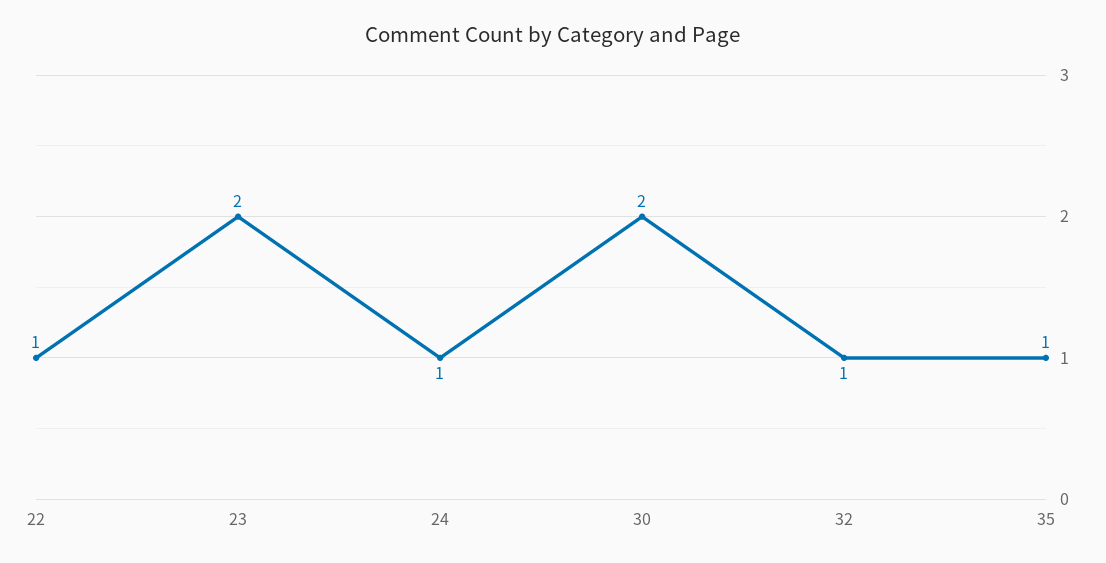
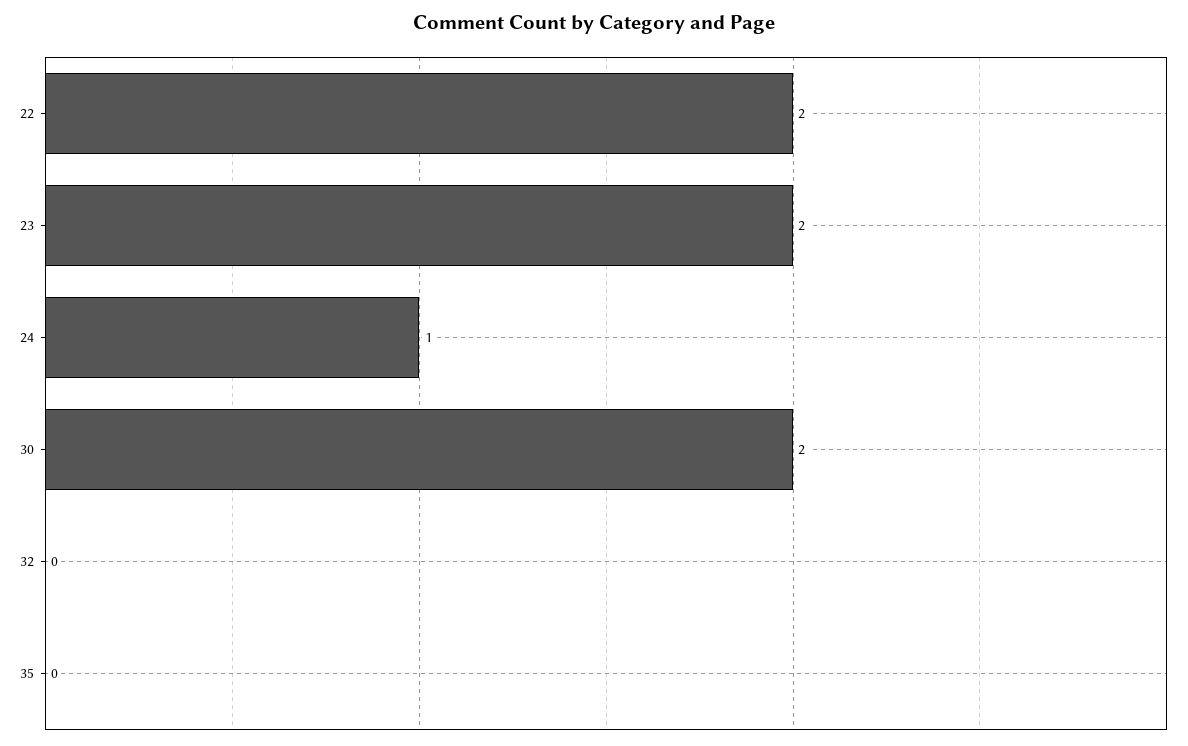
22: 1 -> 2
32: 1 -> 0
35: 1 -> 0

